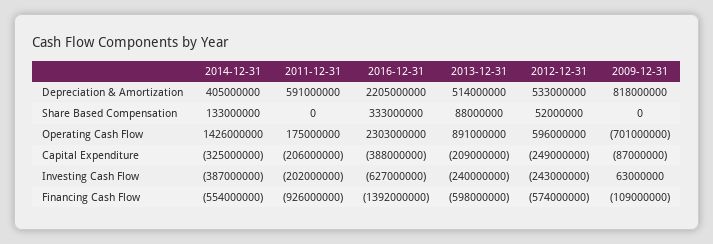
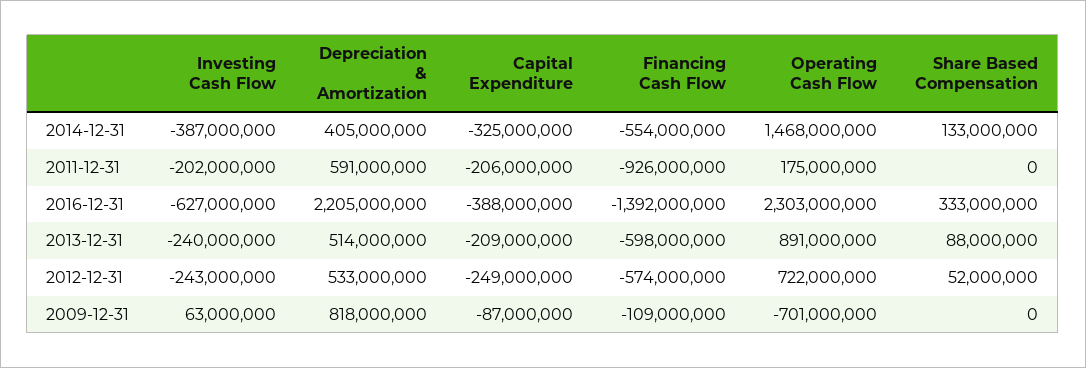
2014-12-31, Operating Cash Flow: 1426000000 -> 1468000000
2012-12-31, Operating Cash Flow: 596000000 -> 722000000

